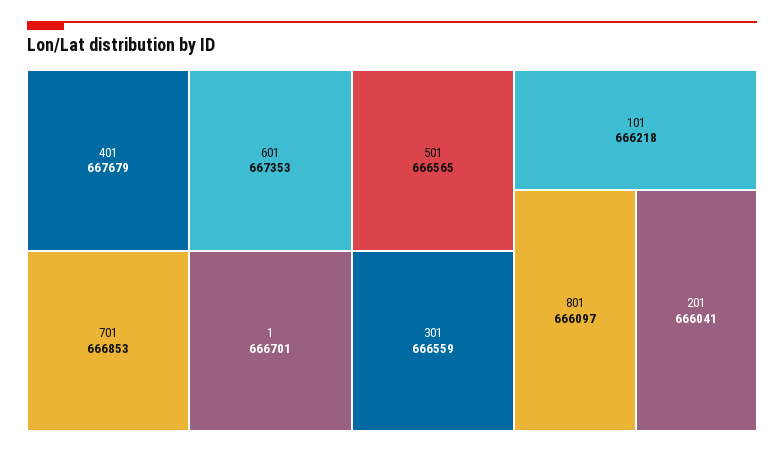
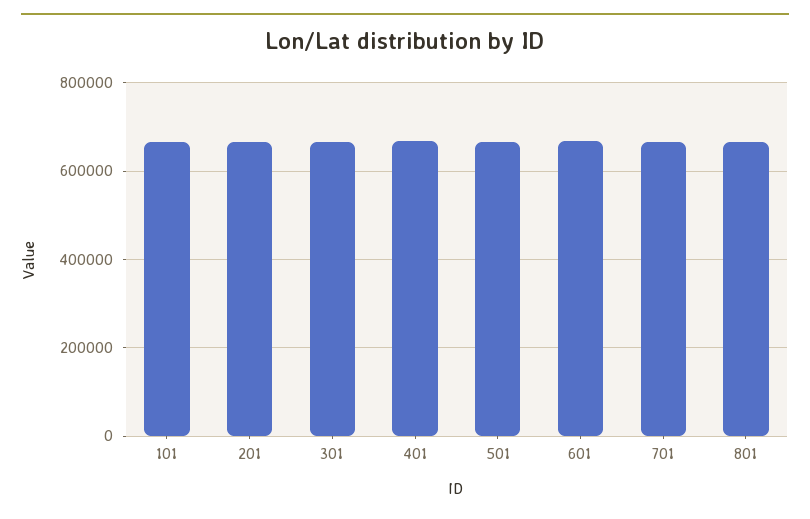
1: 666701 -> none

